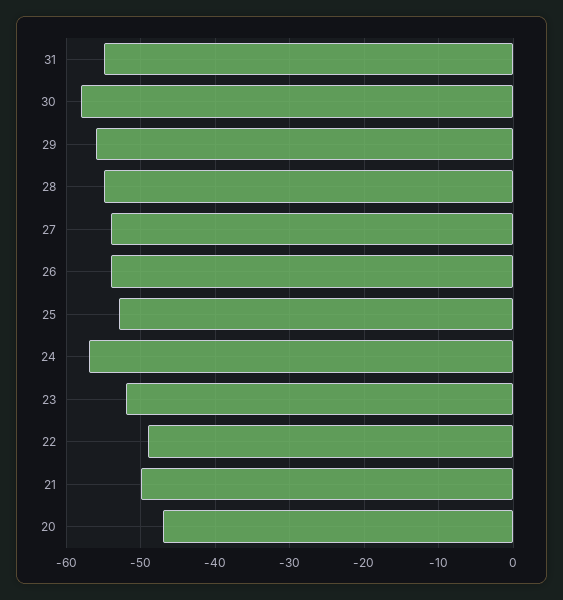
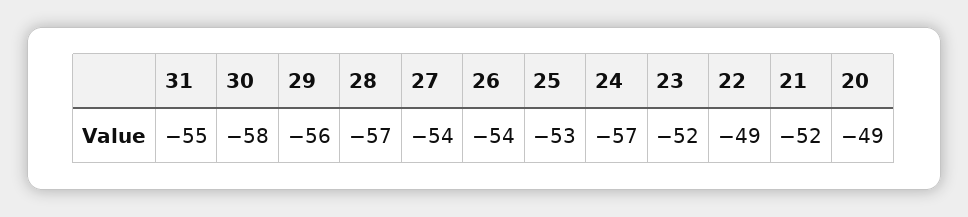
28: -55 -> -57
21: -50 -> -52
20: -47 -> -49

